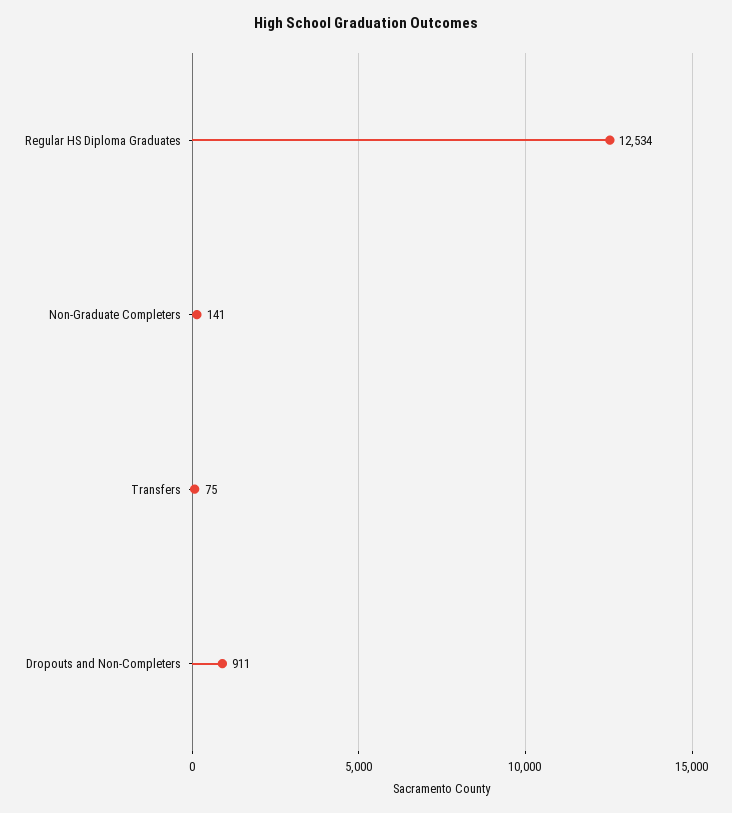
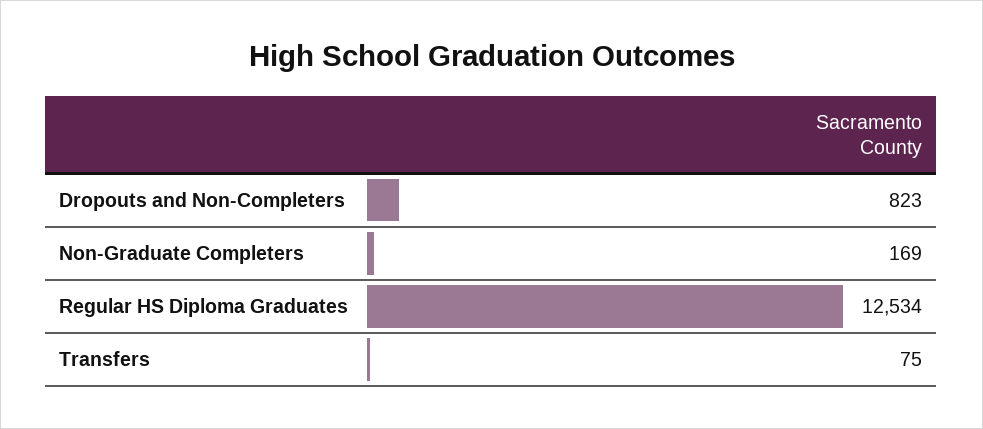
Non-Graduate Completers: 141 -> 169
Dropouts and Non-Completers: 911 -> 823

